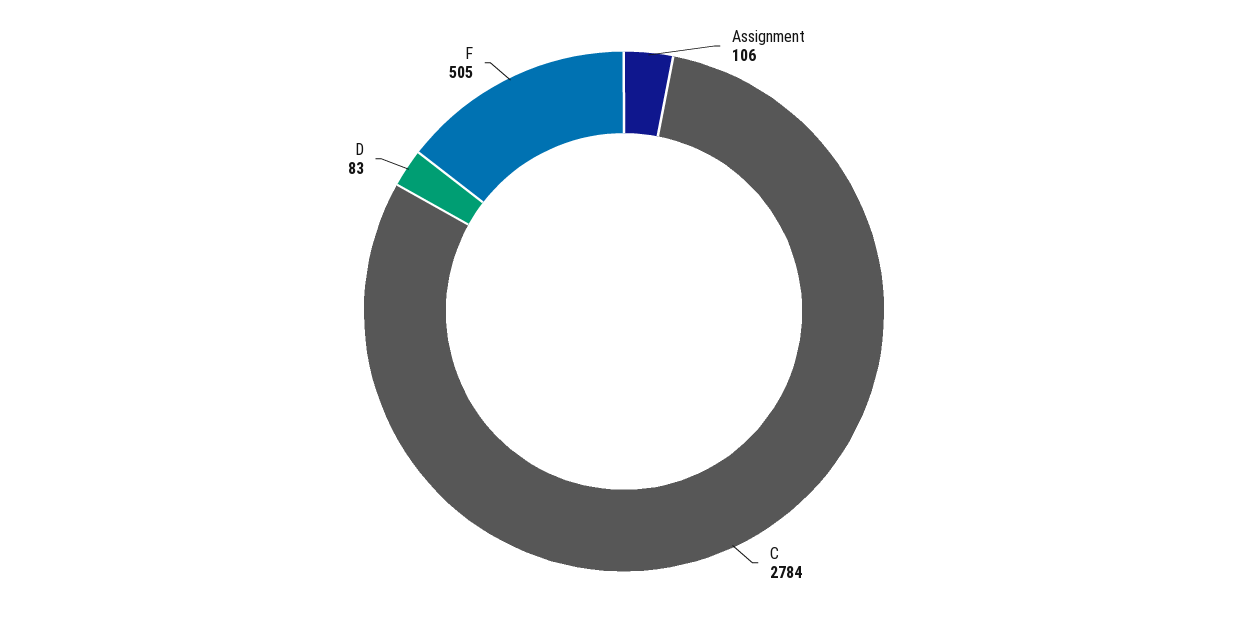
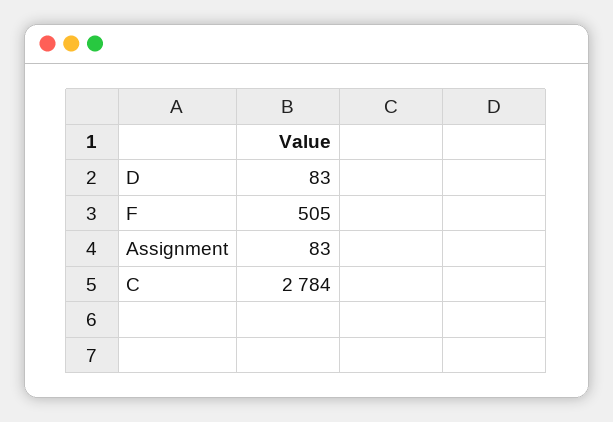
Assignment: 106 -> 83

